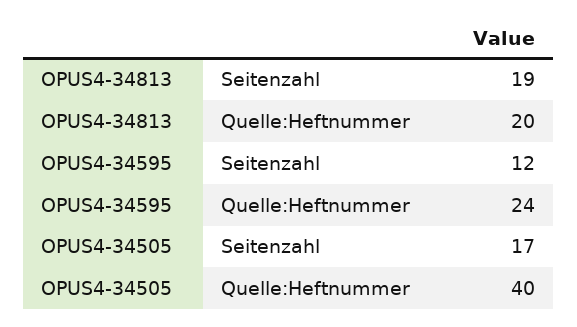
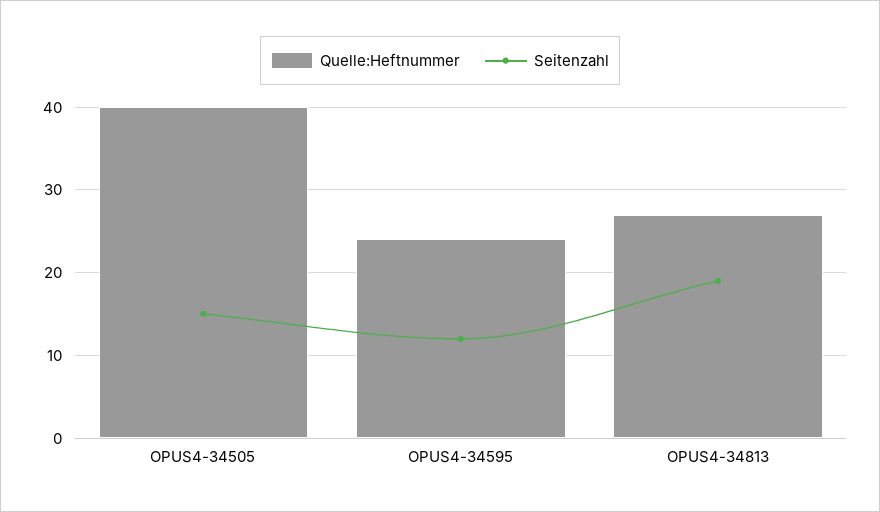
Quelle:Heftnummer, OPUS4-34813: 20 -> 27
Seitenzahl, OPUS4-34505: 17 -> 15

